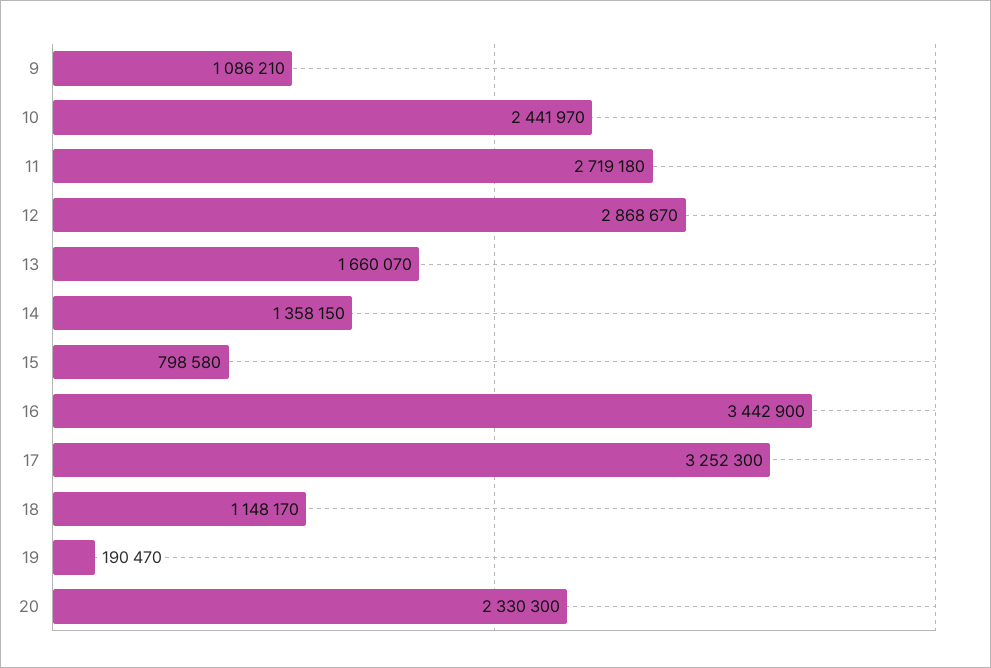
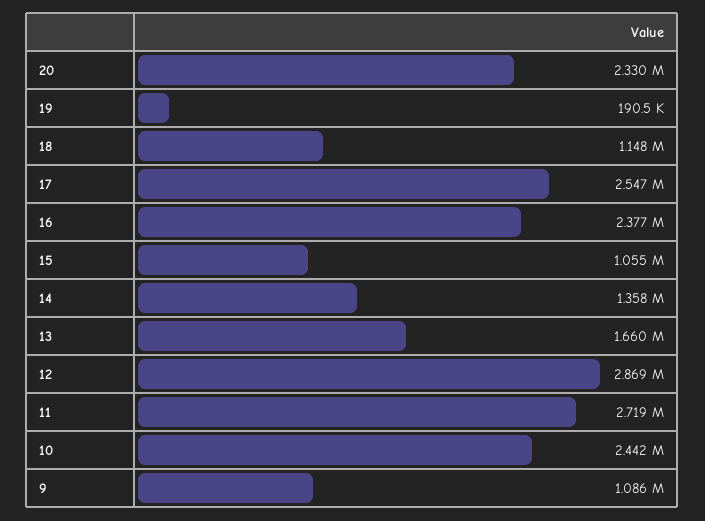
15: 798580 -> 1055000
16: 3442900 -> 2377000
17: 3252300 -> 2547000

